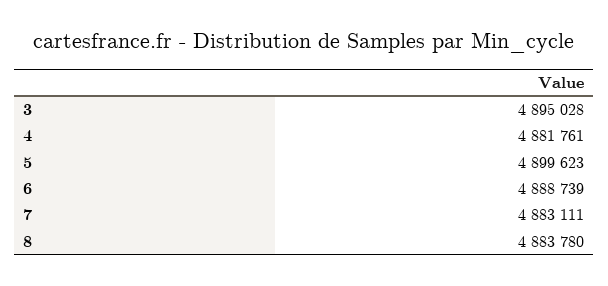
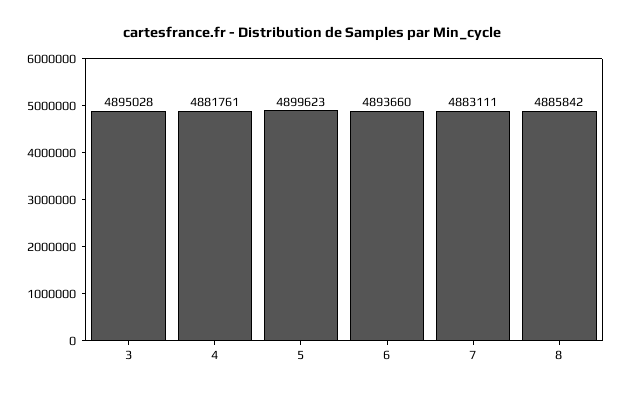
6: 4888739 -> 4893660
8: 4883780 -> 4885842

